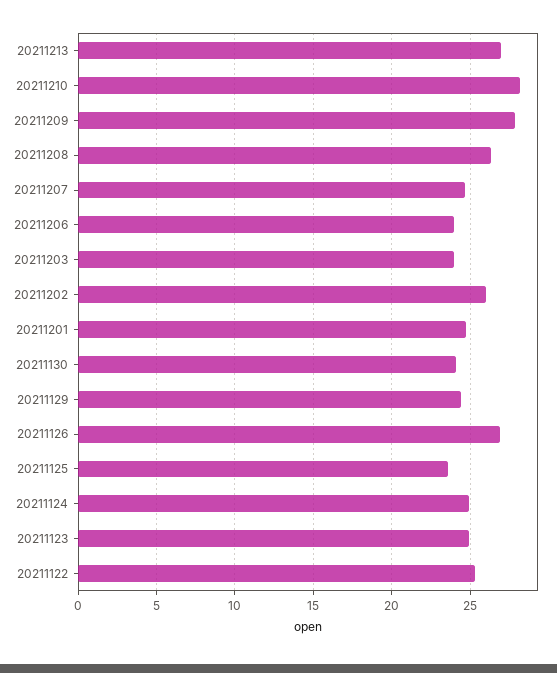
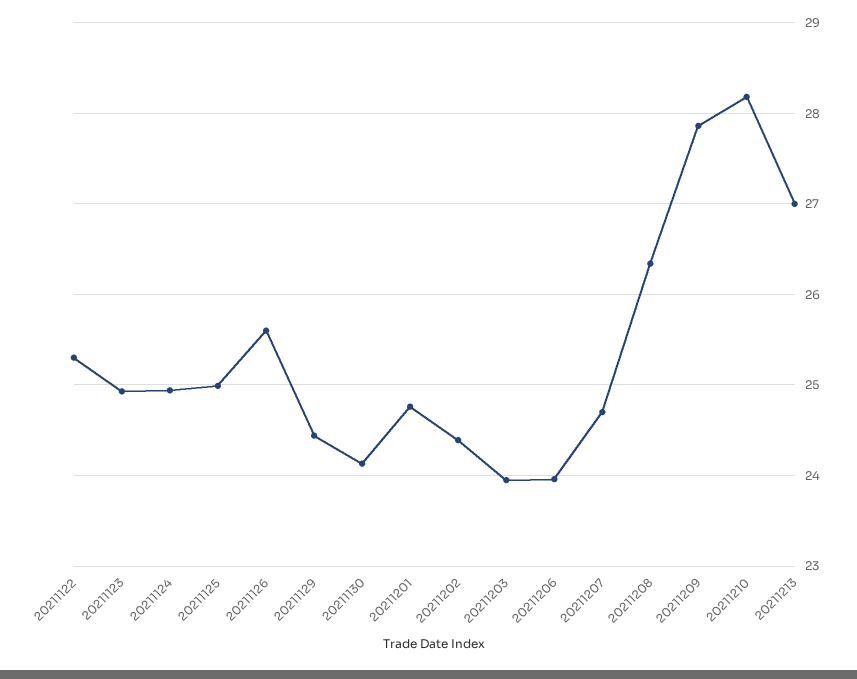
20211202: 26 -> 24.4
20211126: 27 -> 25.6
20211125: 23.5 -> 25

